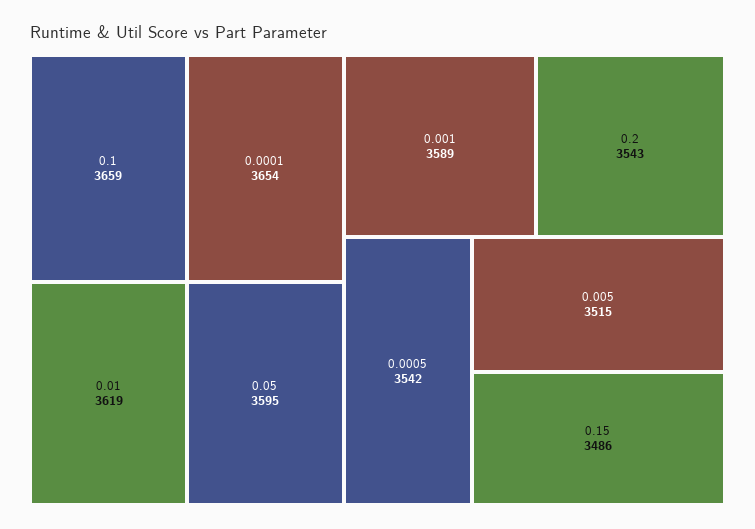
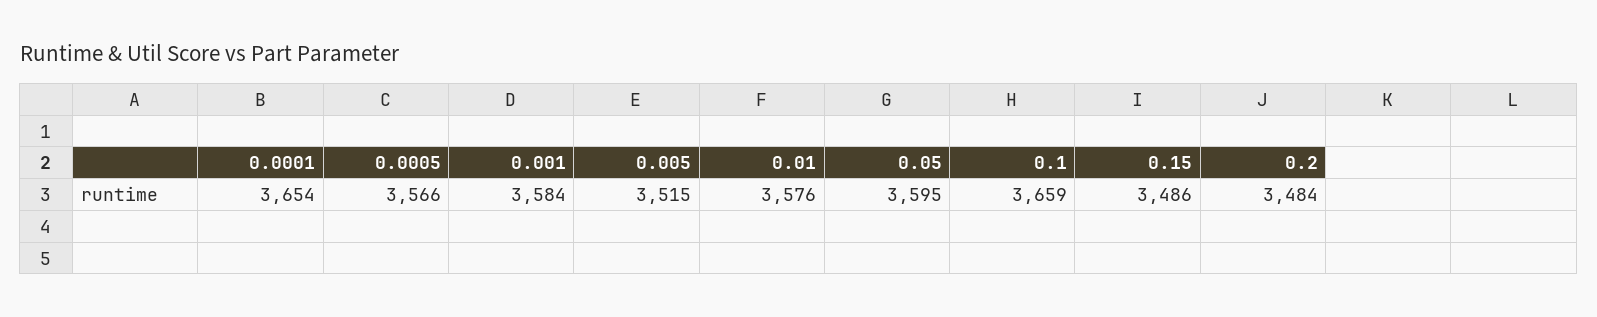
0.01: 3619 -> 3576
0.001: 3589 -> 3584
0.2: 3543 -> 3484
0.0005: 3542 -> 3566

